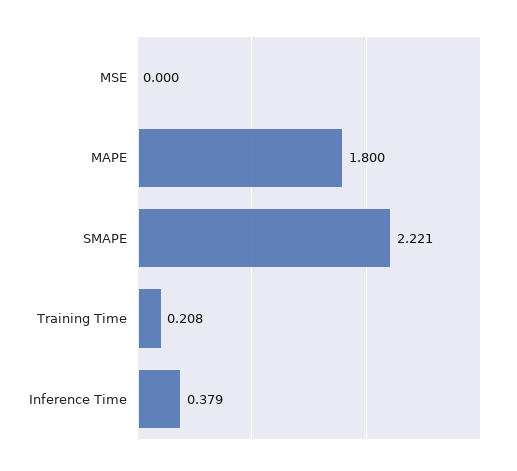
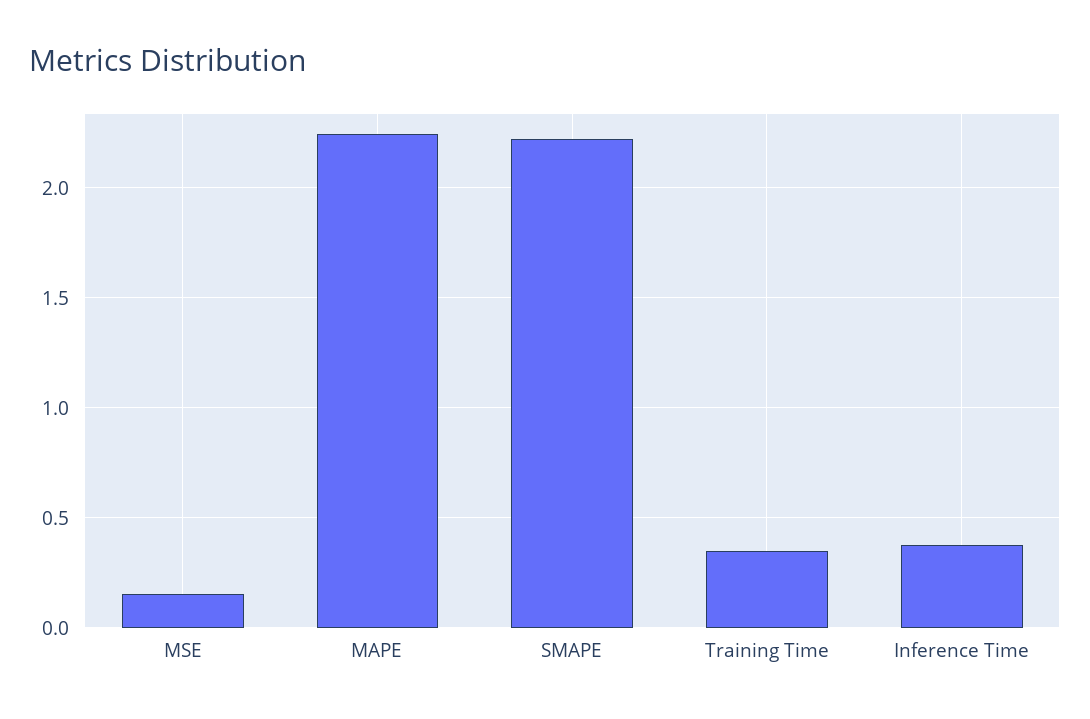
MSE: 0 -> 0.15
MAPE: 1.8 -> 2.25
Training Time: 0.208 -> 0.35

